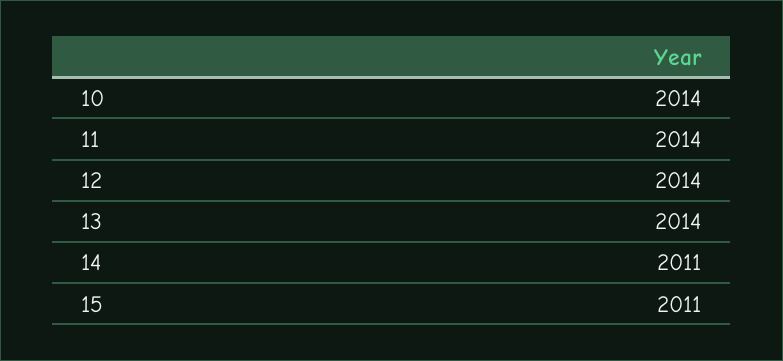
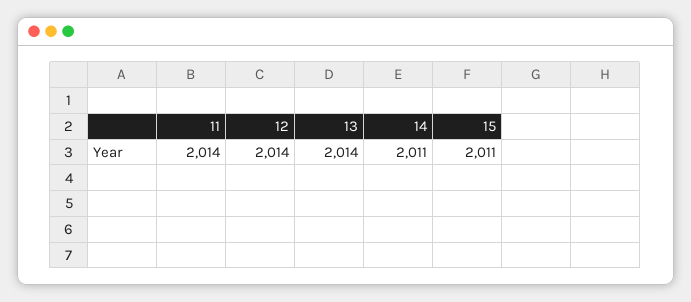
10: 2014 -> none

